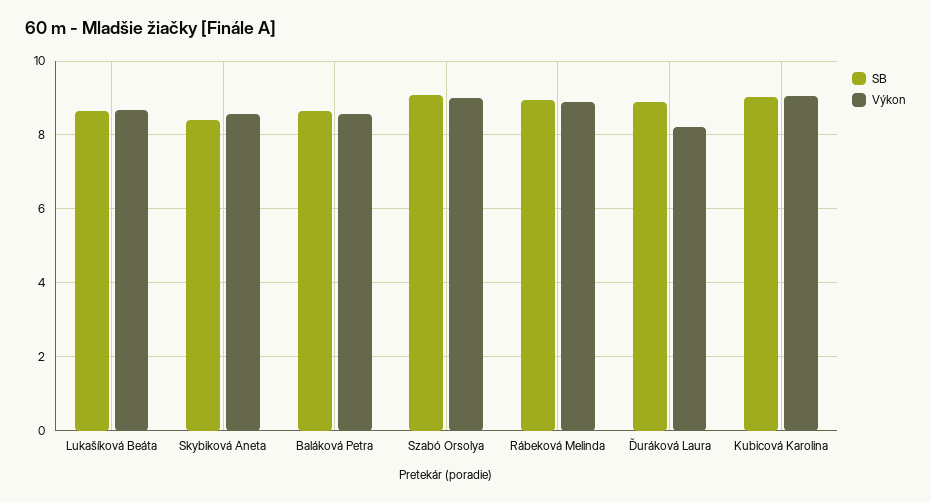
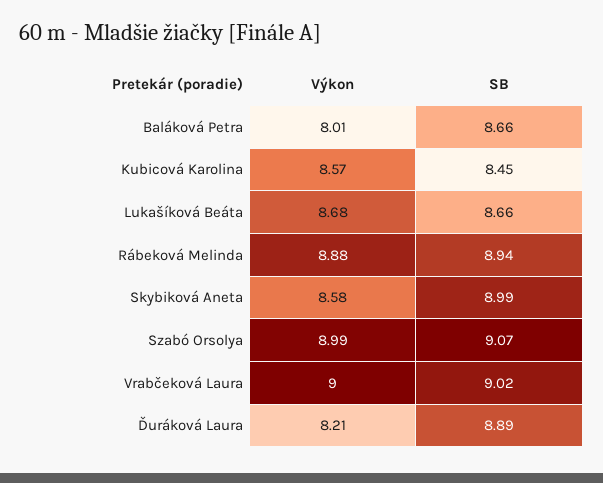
SB, Skybiková Aneta: 8.4 -> 8.99
Výkon, Baláková Petra: 8.6 -> 8.01
SB, Kubicová Karolina: 9 -> 8.45
Výkon, Kubicová Karolina: 9 -> 8.57
Výkon, Vrabčeková Laura: none -> 9
SB, Vrabčeková Laura: none -> 9.02

